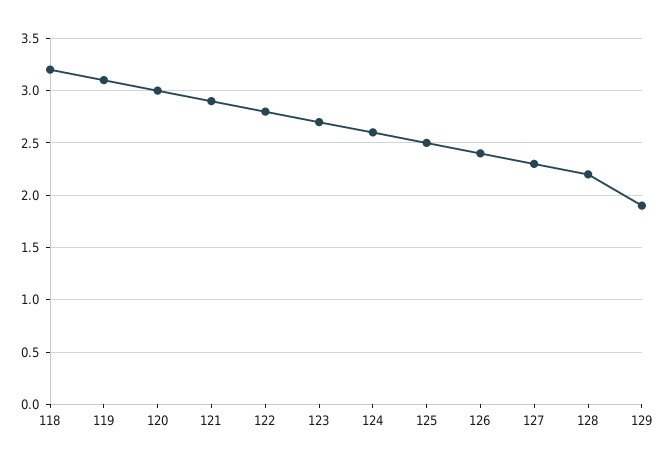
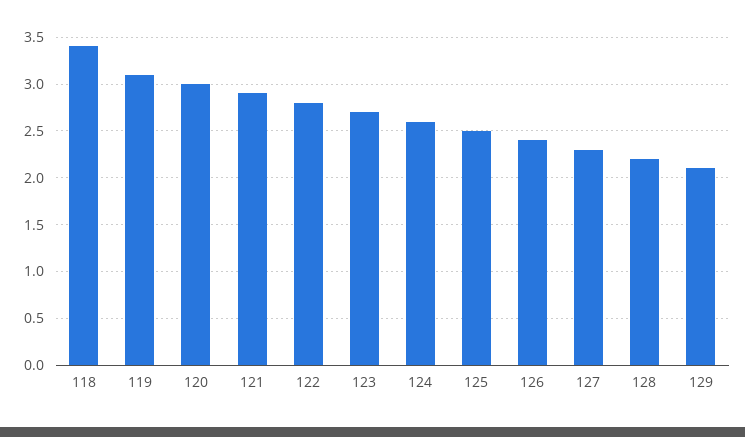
118: 3.2 -> 3.4
129: 1.9 -> 2.1

